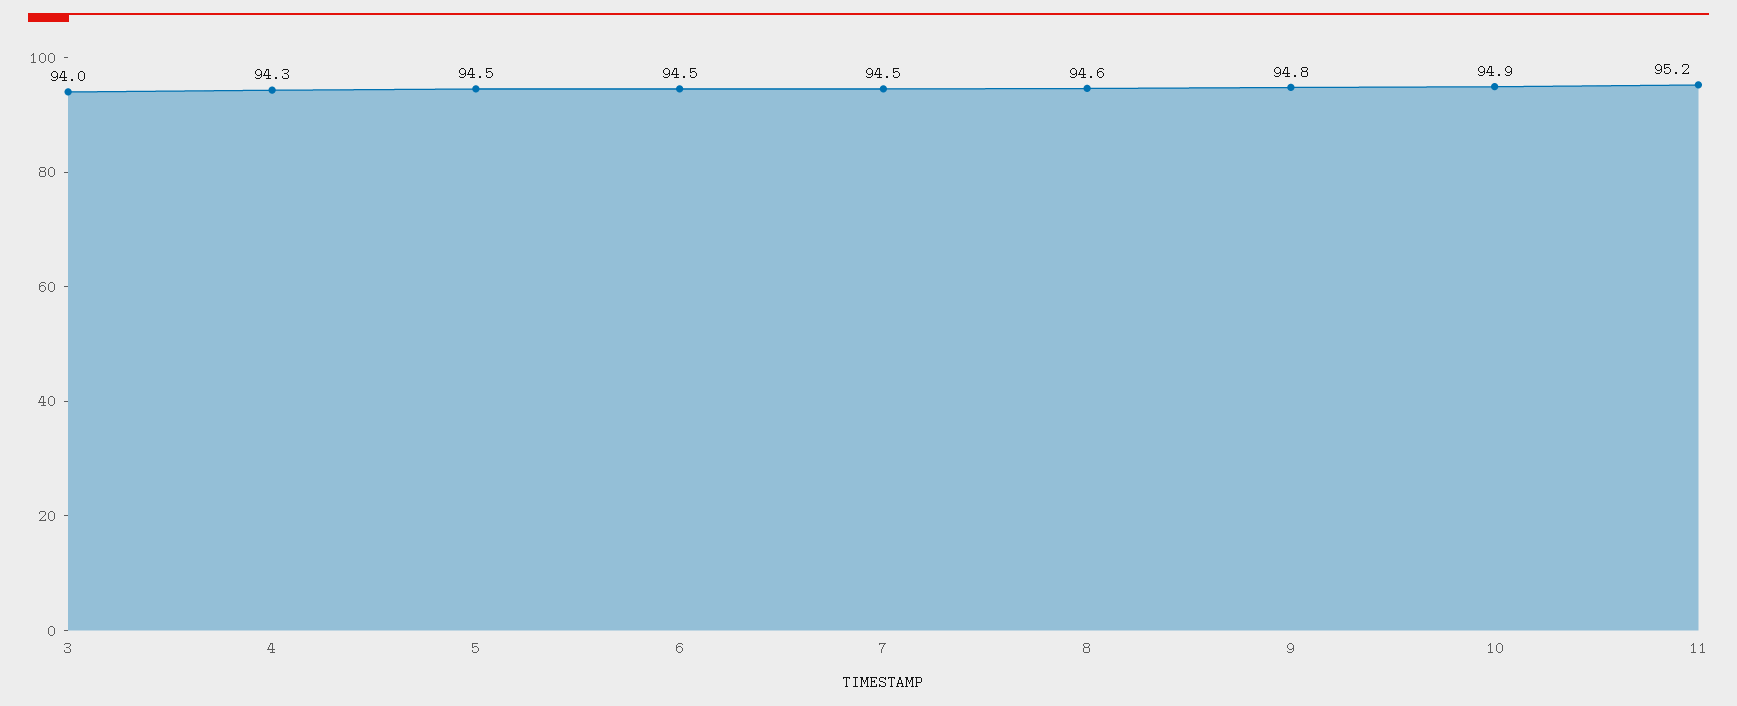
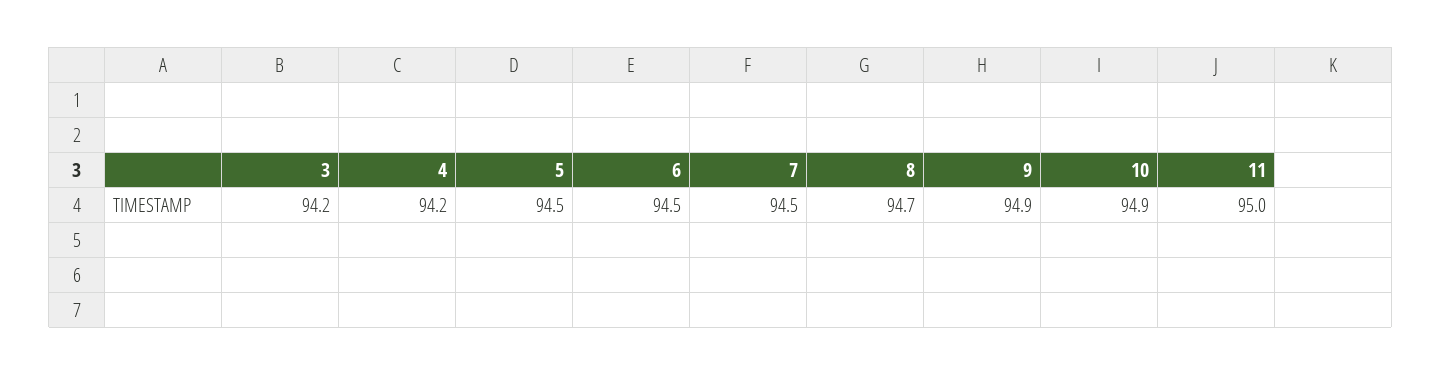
3: 94 -> 94.2
4: 94.3 -> 94.2
8: 94.6 -> 94.7
9: 94.8 -> 94.9
11: 95.2 -> 95

